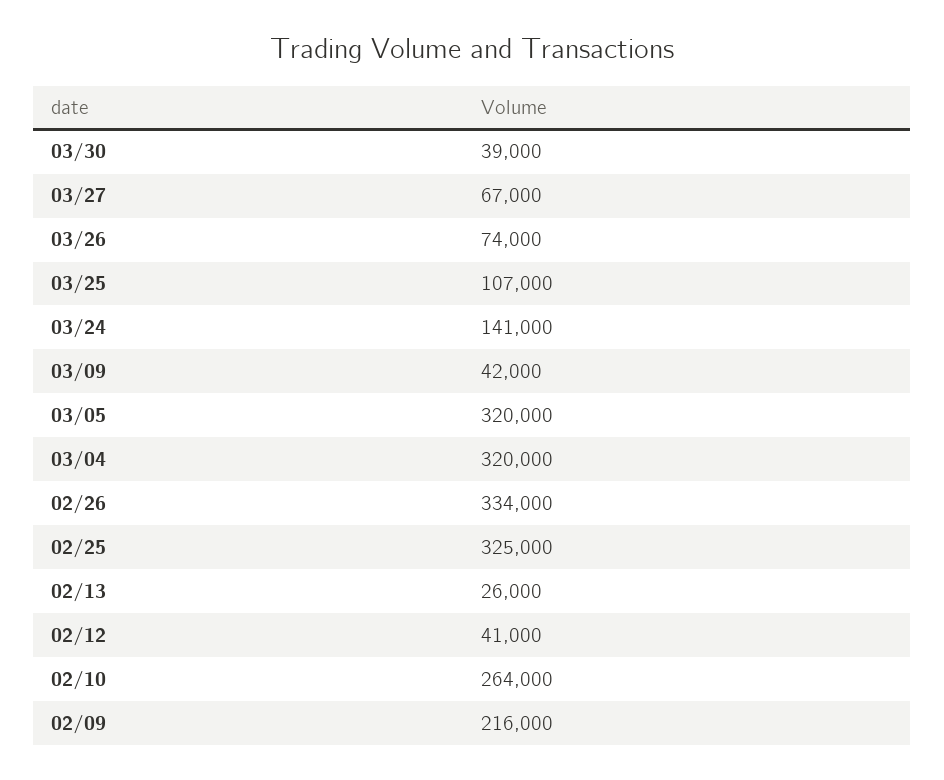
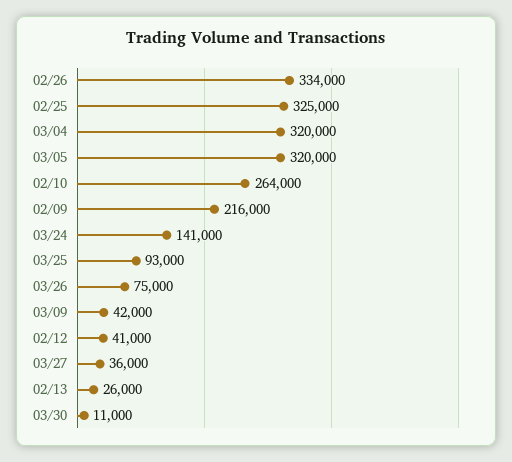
03/30: 39000 -> 11000
03/27: 67000 -> 36000
03/26: 74000 -> 75000
03/25: 107000 -> 93000

